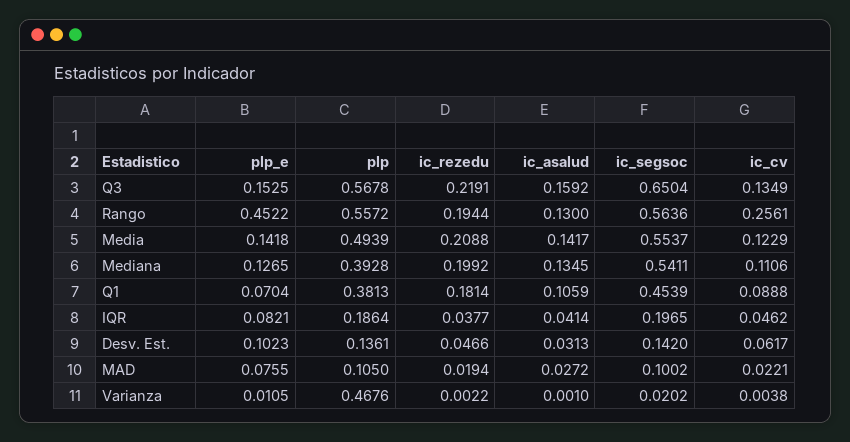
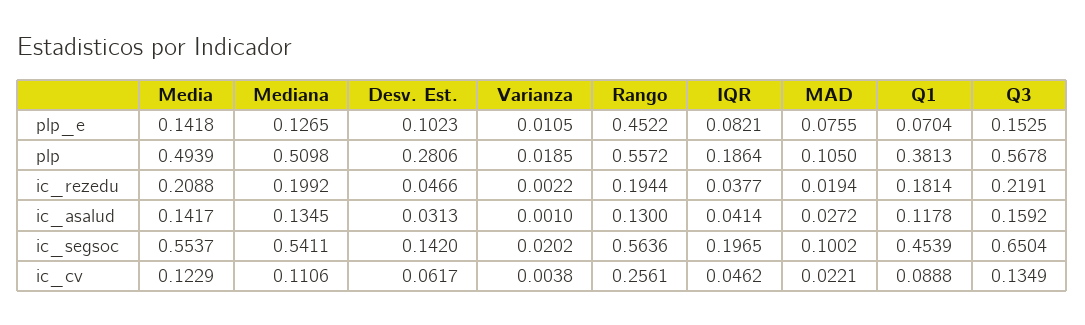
plp, Mediana: 0.3928 -> 0.5098
ic_asalud, Q1: 0.1059 -> 0.1178
plp, Desv. Est.: 0.1361 -> 0.2806
plp, Varianza: 0.4676 -> 0.0185

